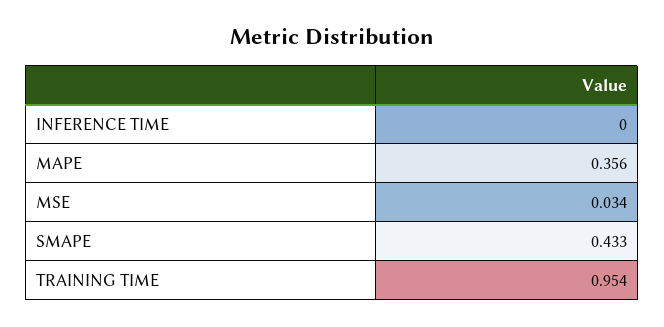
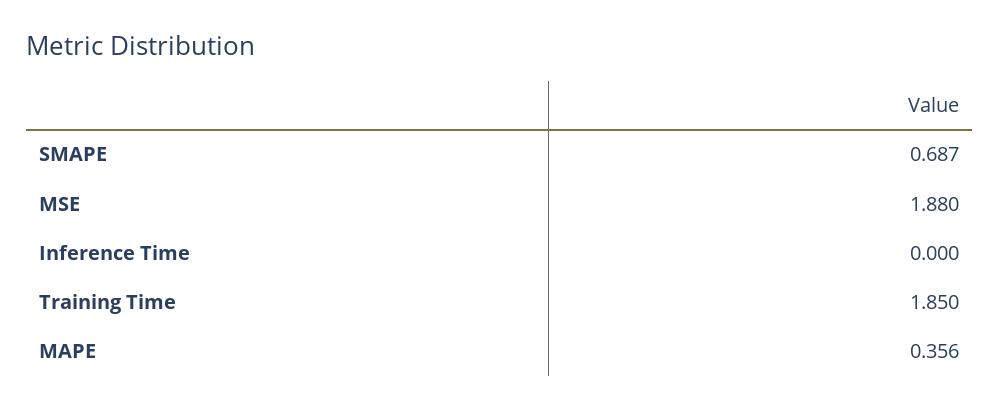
MSE: 0.034 -> 1.88
SMAPE: 0.433 -> 0.687
TRAINING TIME: 0.954 -> 1.85

